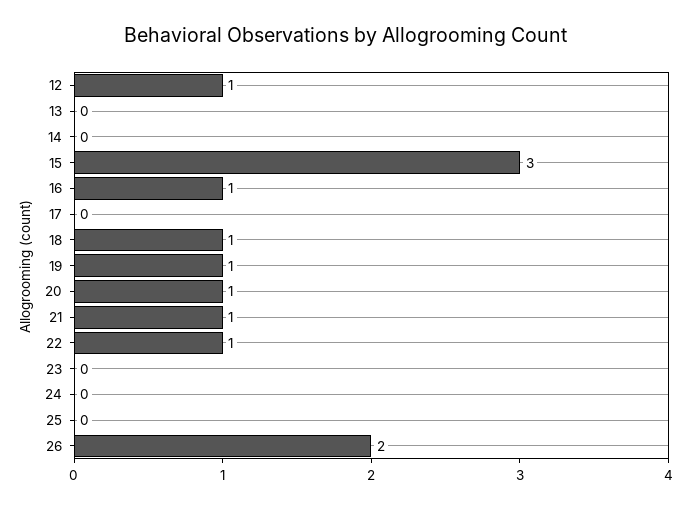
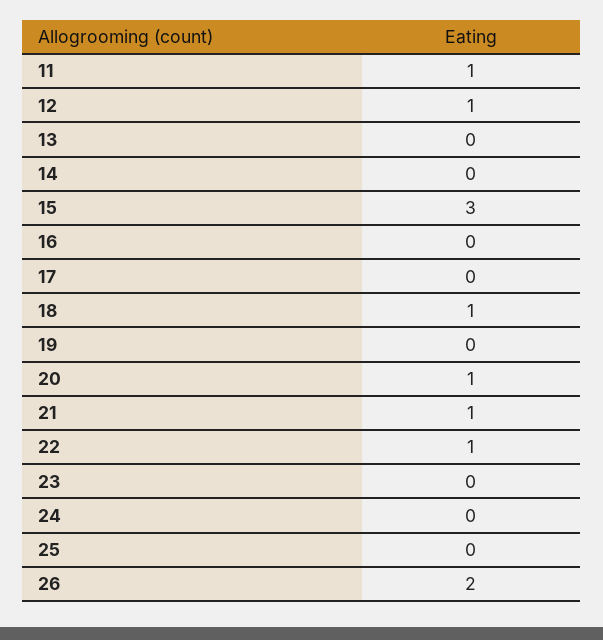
16: 1 -> 0
19: 1 -> 0
11: none -> 1

